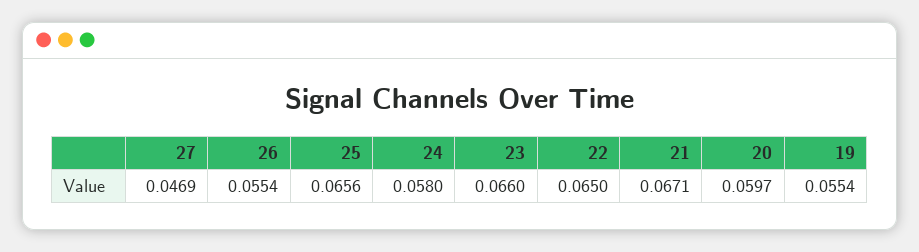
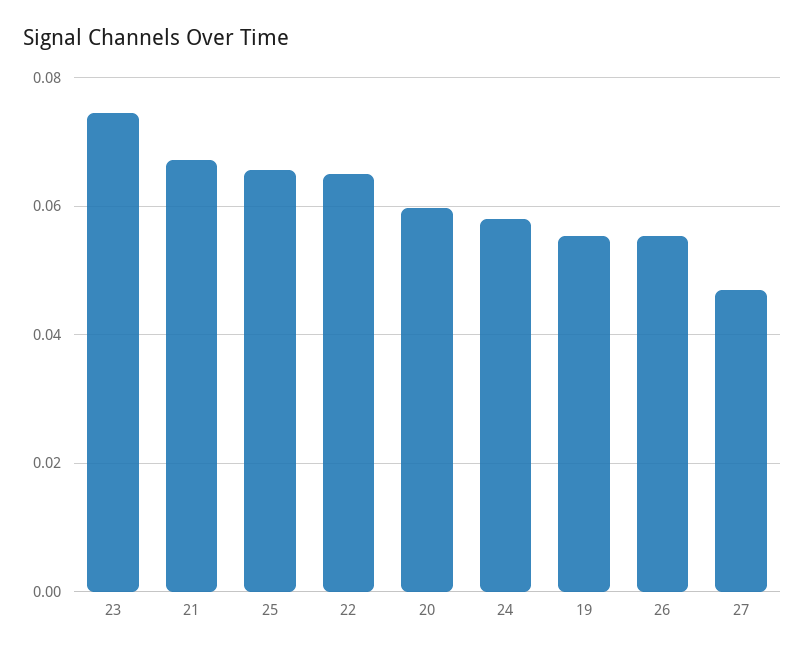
23: 0.066 -> 0.074

